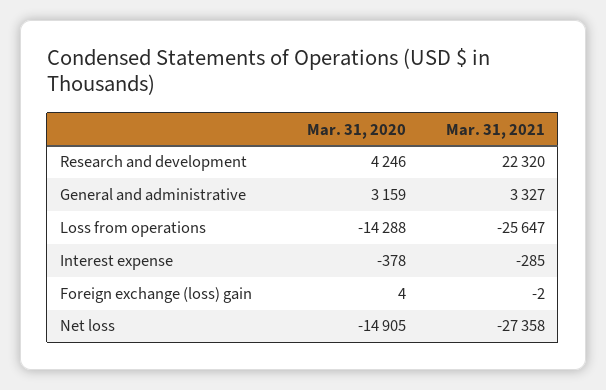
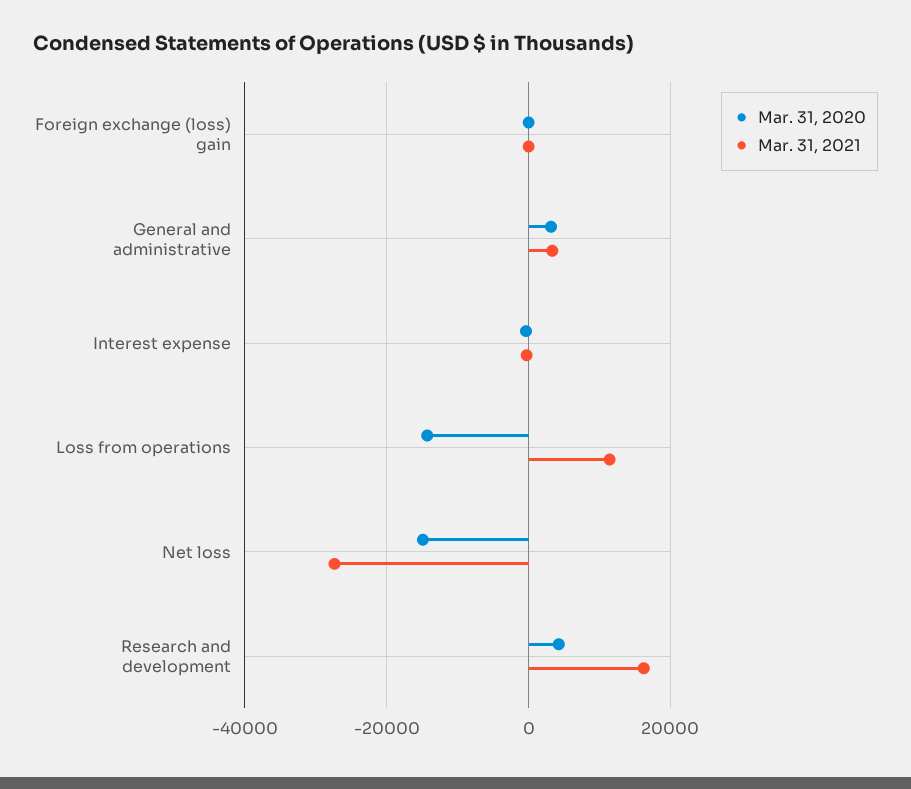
Mar. 31, 2021, Research and development: 22320 -> 16000
Mar. 31, 2021, Loss from operations: -25647 -> 12000

